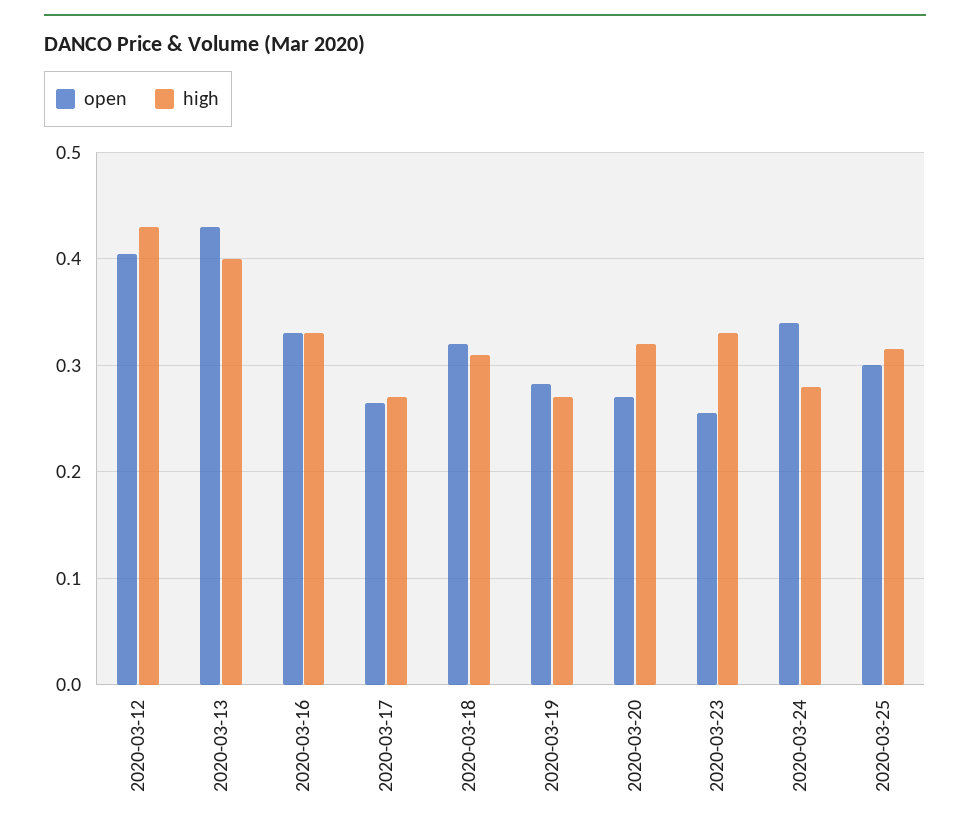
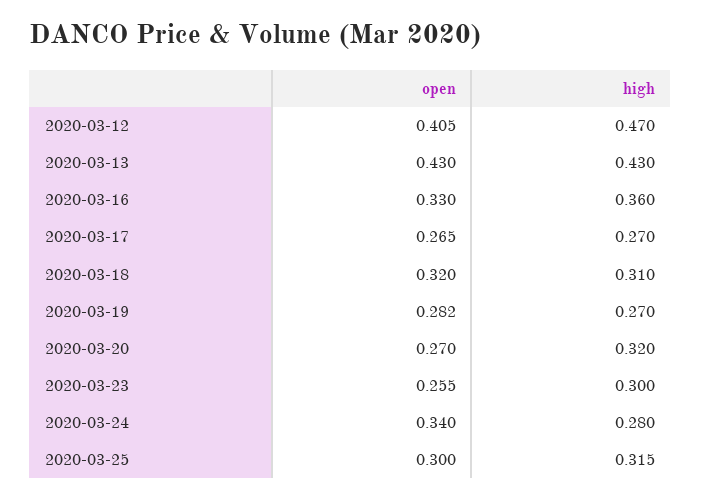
high, 2020-03-12: 0.43 -> 0.47
high, 2020-03-13: 0.4 -> 0.43
high, 2020-03-16: 0.33 -> 0.36
high, 2020-03-23: 0.33 -> 0.3

